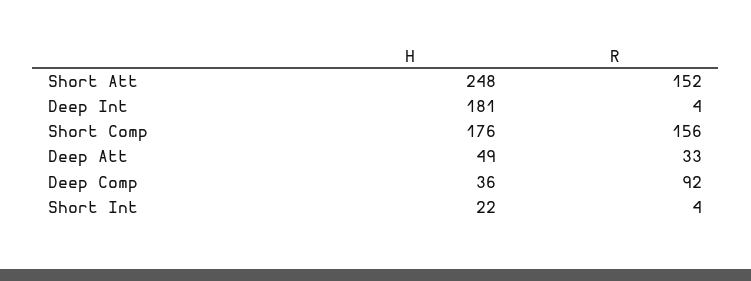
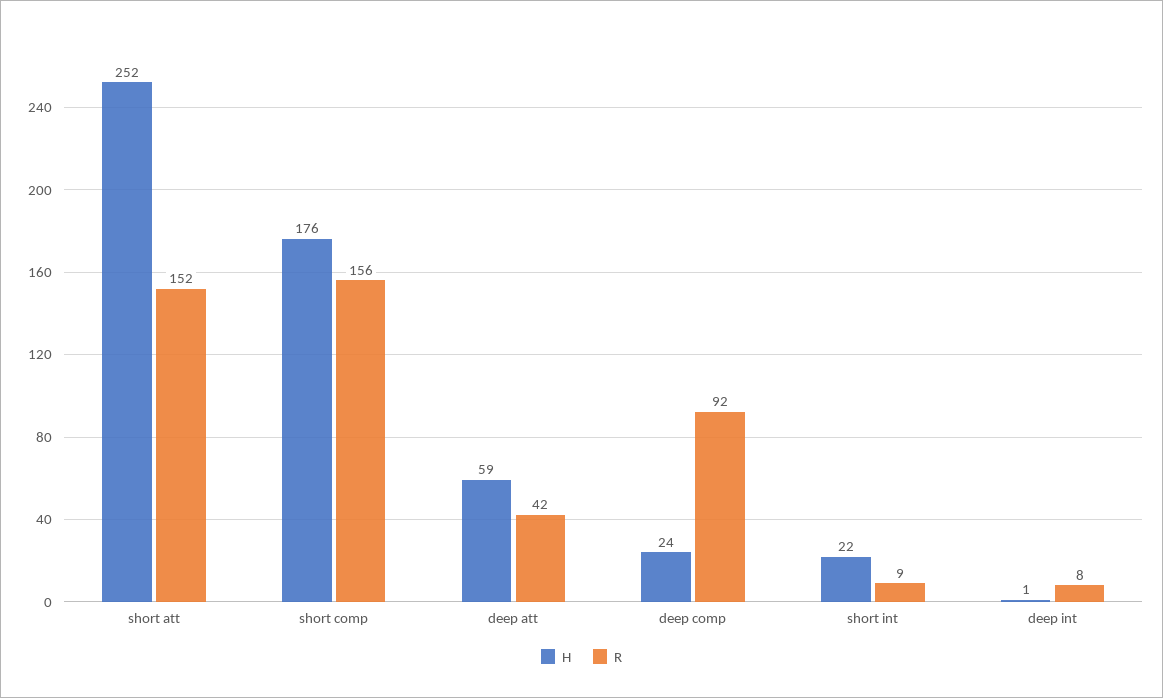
H, Short Att: 248 -> 252
H, Deep Int: 181 -> 1
R, Deep Int: 4 -> 8
H, Deep Att: 49 -> 59
R, Deep Att: 33 -> 42
H, Deep Comp: 36 -> 24
R, Short Int: 4 -> 9

